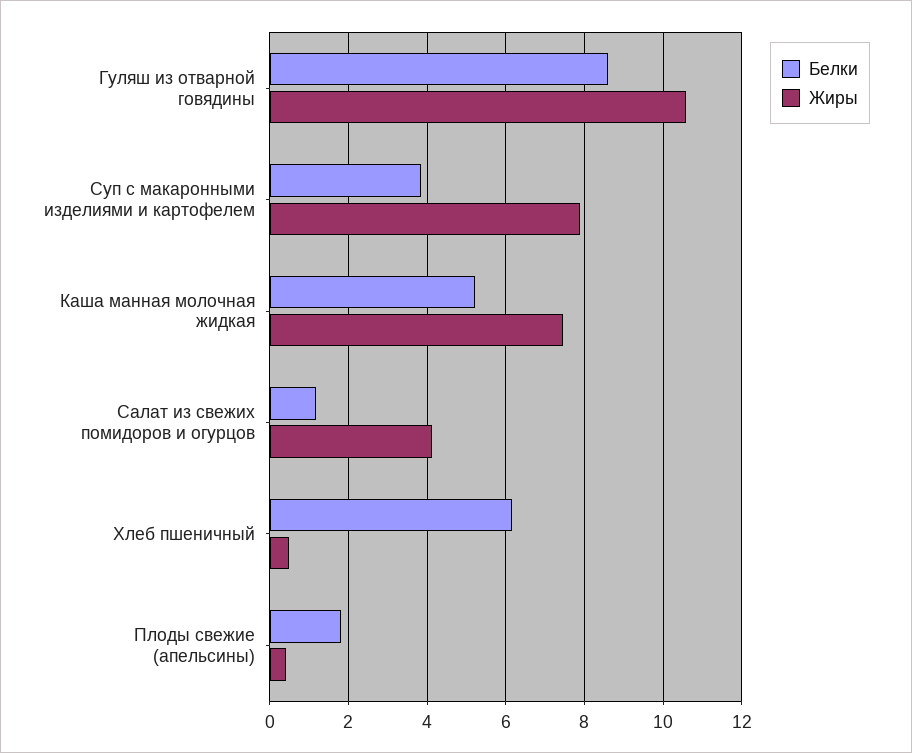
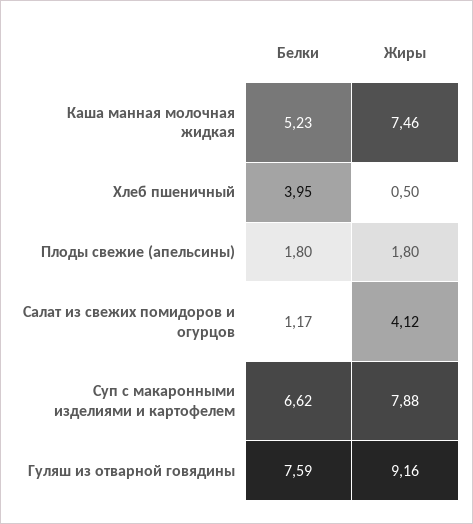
Белки, Гуляш из отварной говядины: 8.6 -> 7.59
Жиры, Гуляш из отварной говядины: 10.6 -> 9.16
Белки, Суп с макаронными изделиями и картофелем: 3.8 -> 6.62
Белки, Хлеб пшеничный: 6.2 -> 3.95
Жиры, Плоды свежие (апельсины): 0.4 -> 1.8

